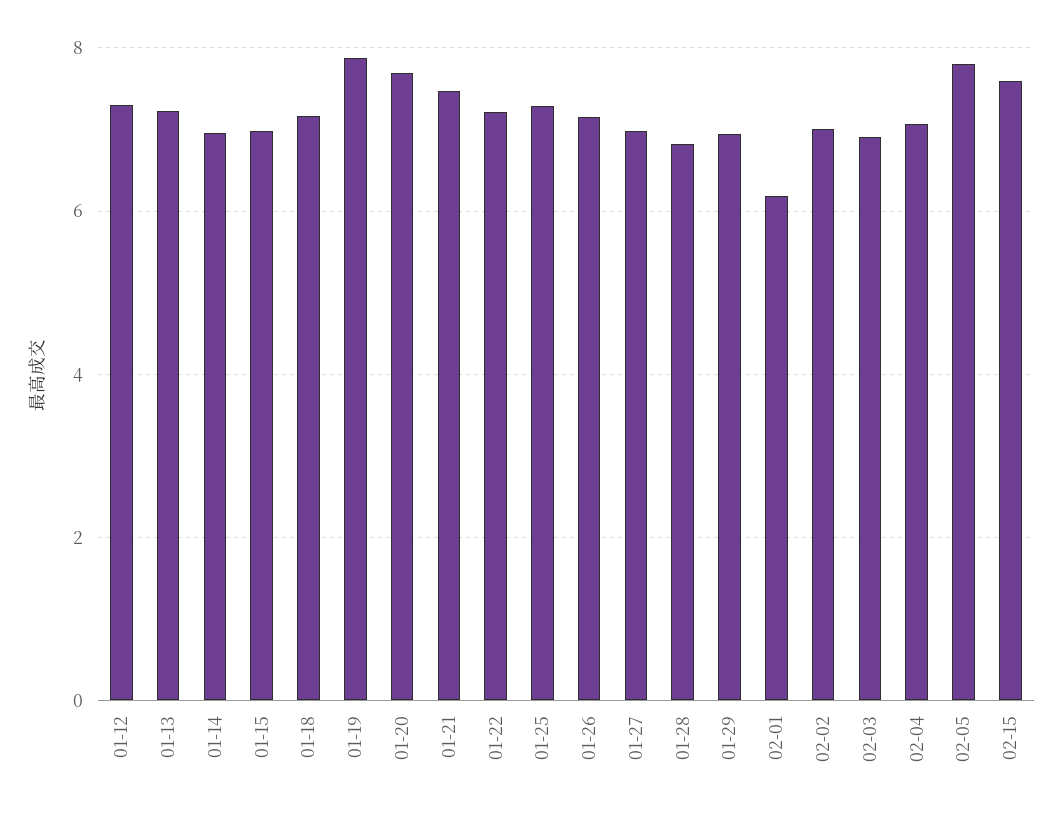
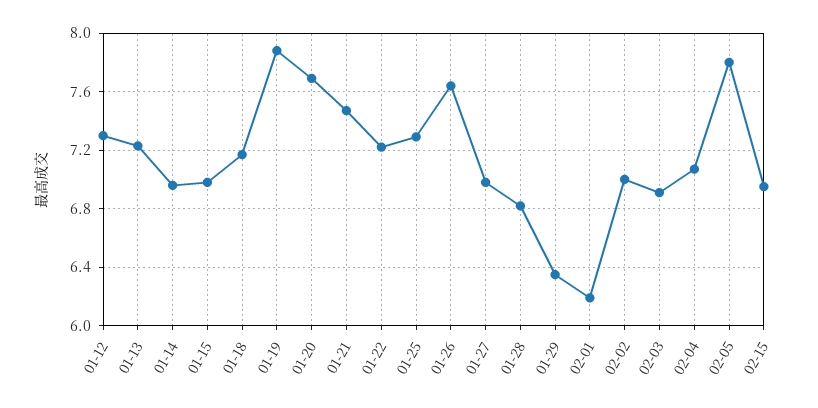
01-26: 7.2 -> 7.65
01-29: 7 -> 6.35
02-15: 7.6 -> 6.95

